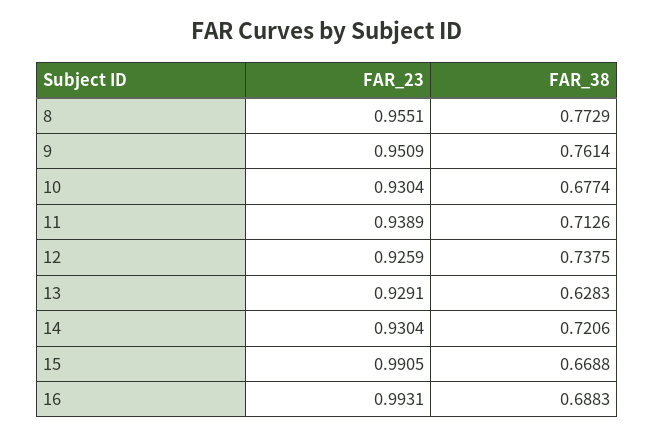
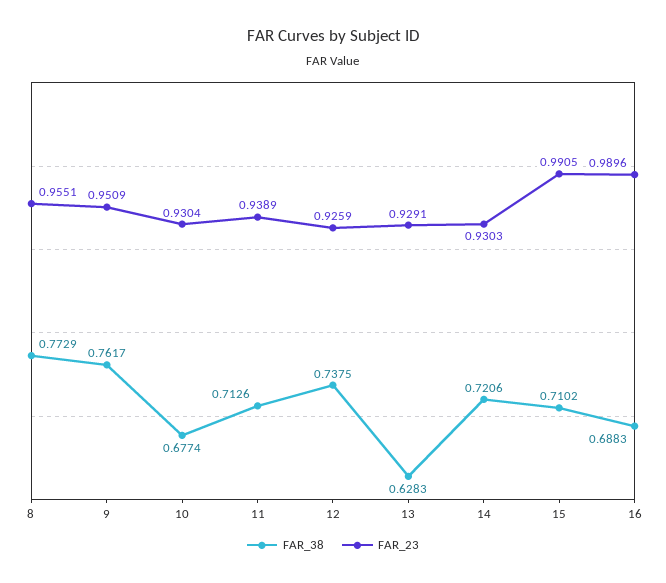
FAR_38, 9: 0.7614 -> 0.7617
FAR_23, 14: 0.9304 -> 0.9303
FAR_38, 15: 0.6688 -> 0.7102
FAR_23, 16: 0.9931 -> 0.9896

